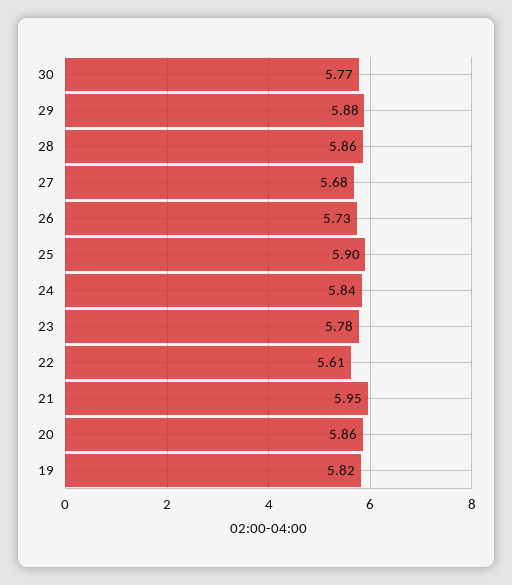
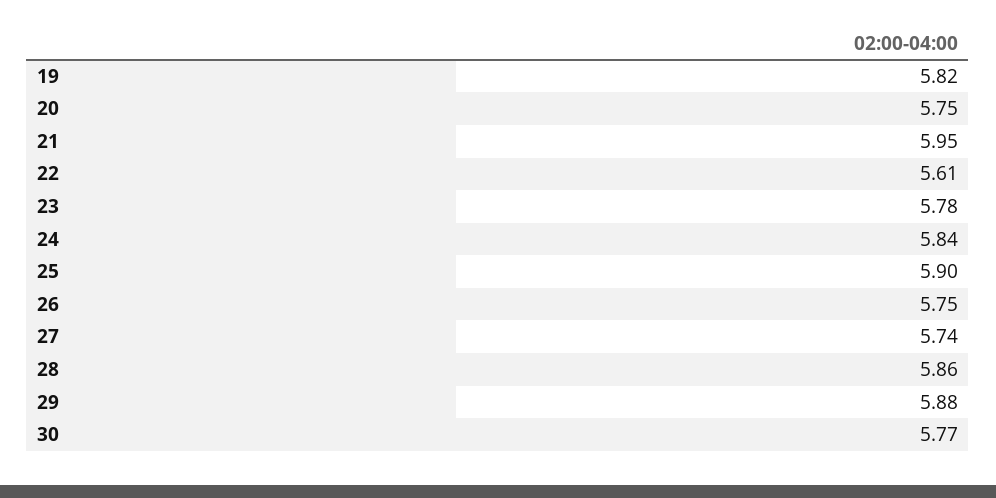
27: 5.68 -> 5.74
26: 5.73 -> 5.75
20: 5.86 -> 5.75

